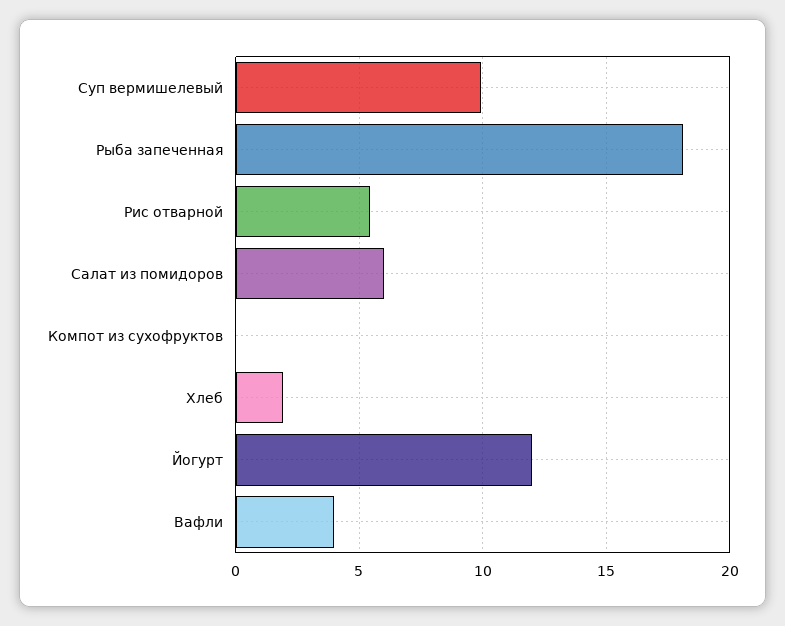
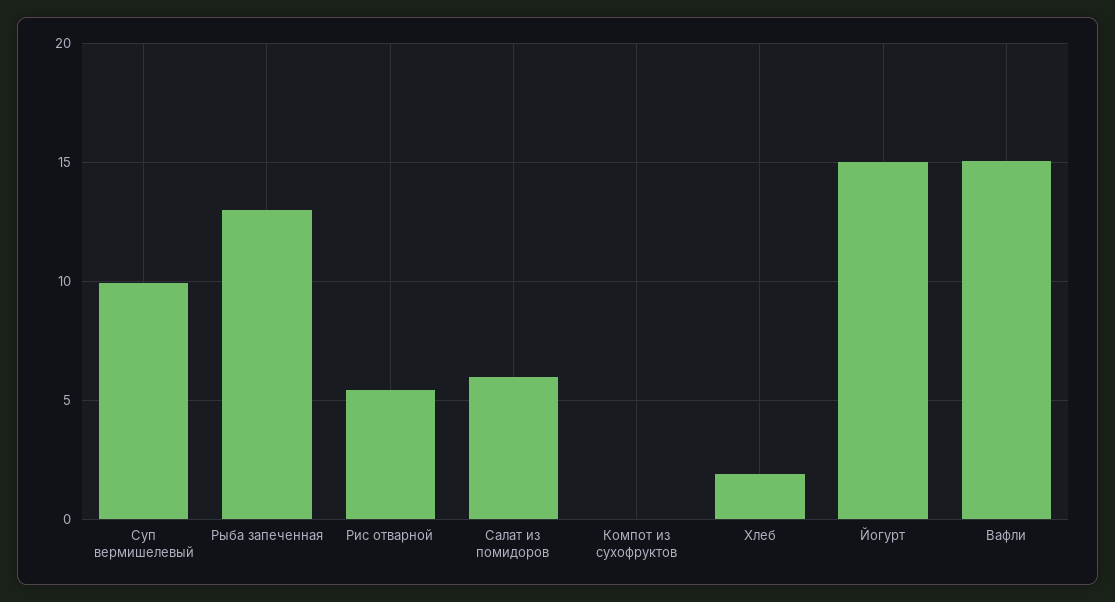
Рыба запеченная: 18 -> 13
Йогурт: 12 -> 15
Вафли: 4 -> 15

